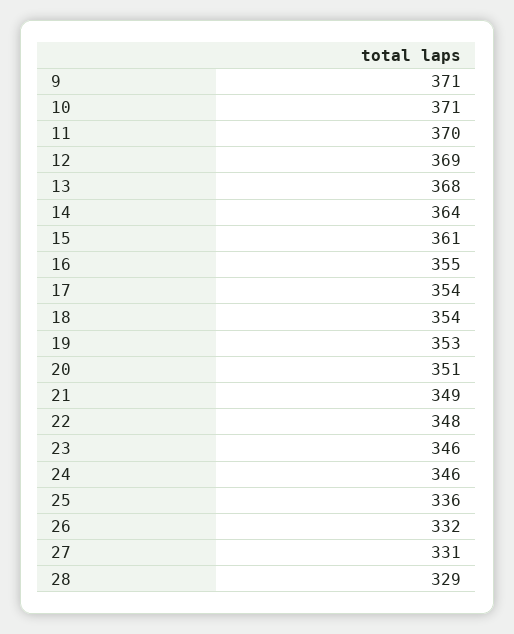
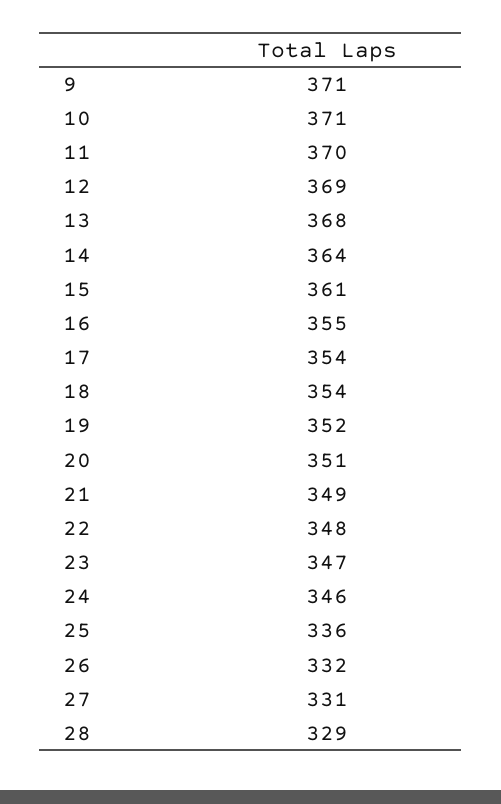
19: 353 -> 352
23: 346 -> 347

